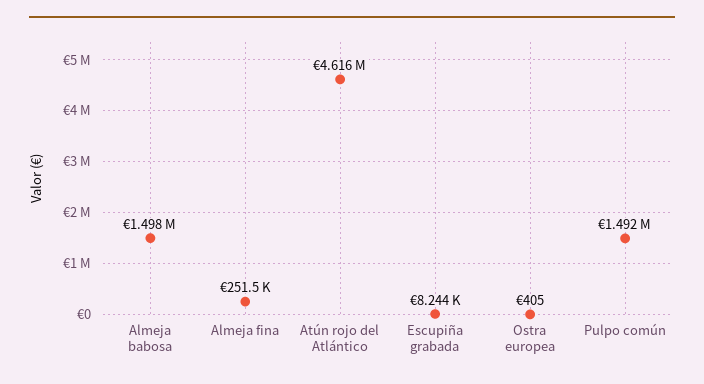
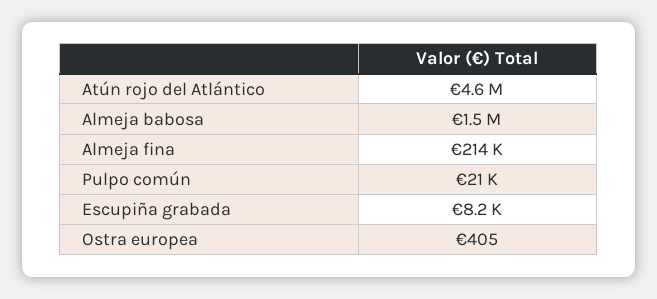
Almeja fina: 251500 -> 214000
Pulpo común: 1492000 -> 21000

